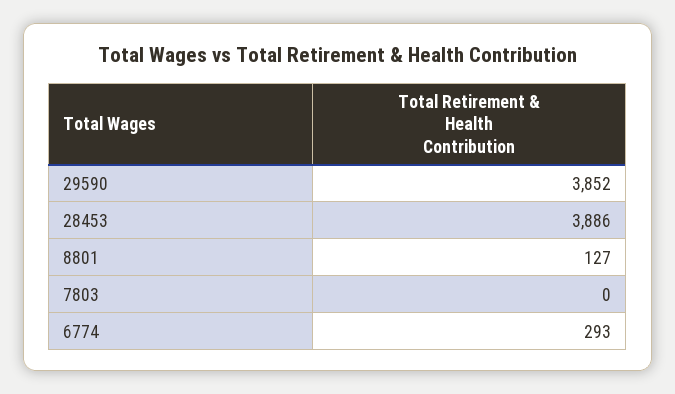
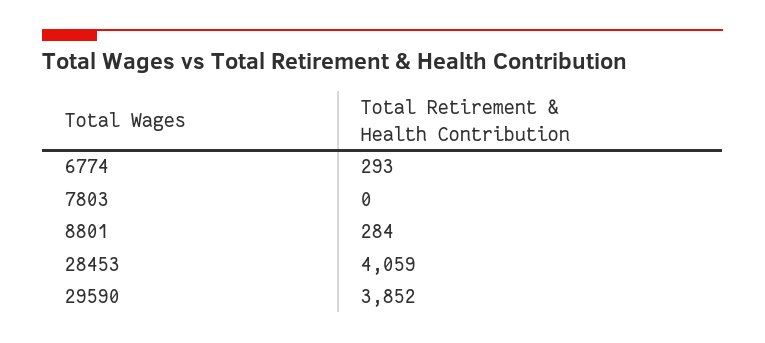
28453: 3886 -> 4059
8801: 127 -> 284

